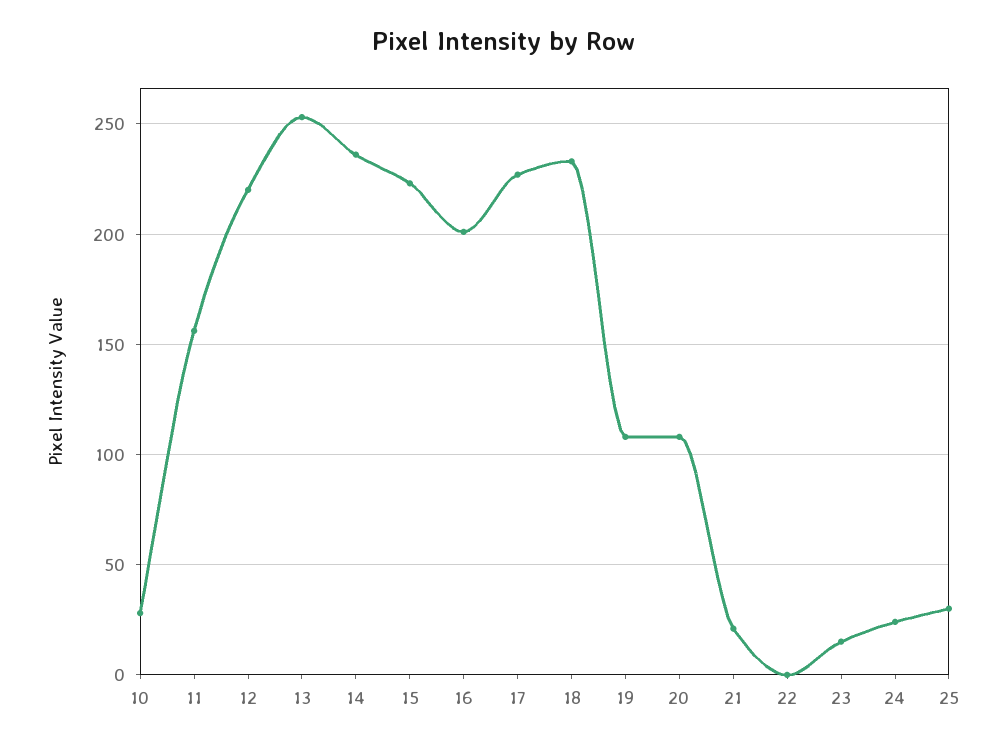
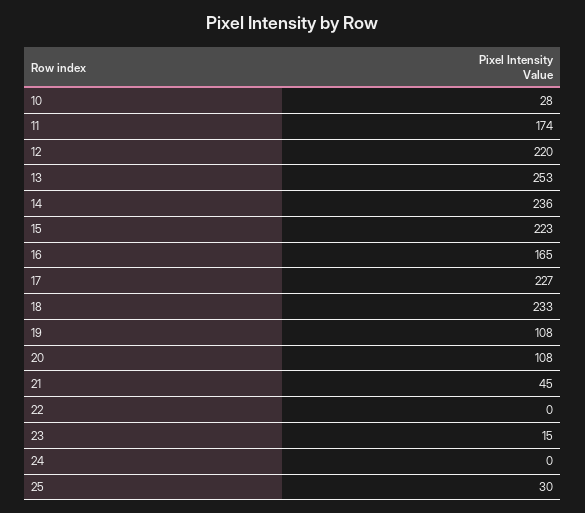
11: 155 -> 174
16: 200 -> 165
21: 20 -> 45
24: 25 -> 0

